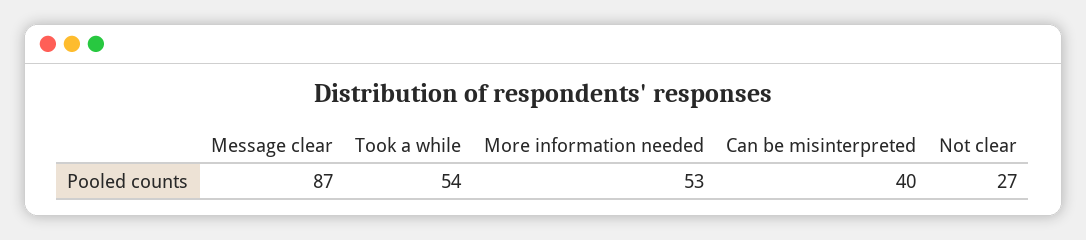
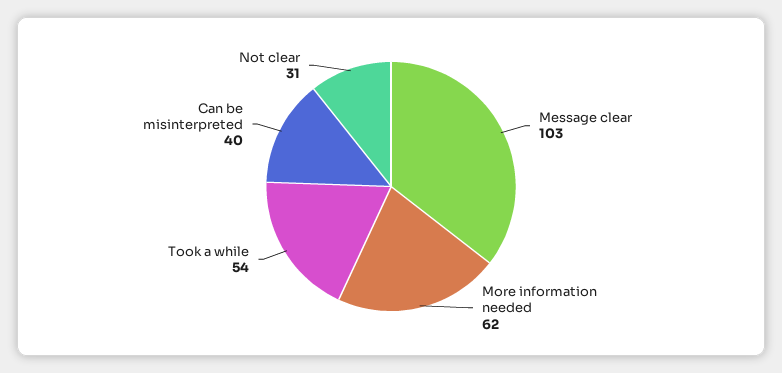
Message clear: 87 -> 103
More information needed: 53 -> 62
Not clear: 27 -> 31

